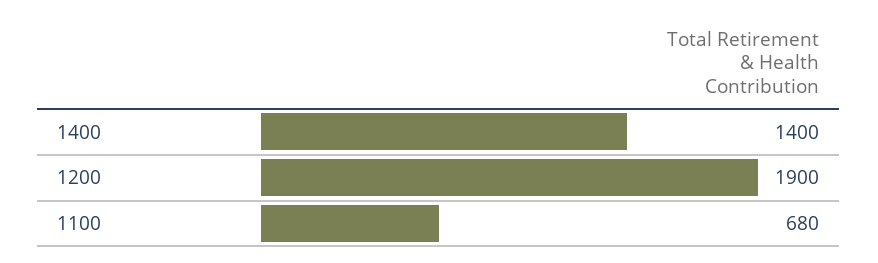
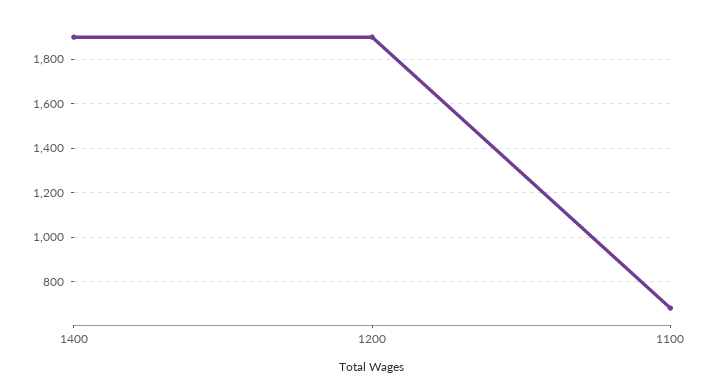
1400: 1400 -> 1900

